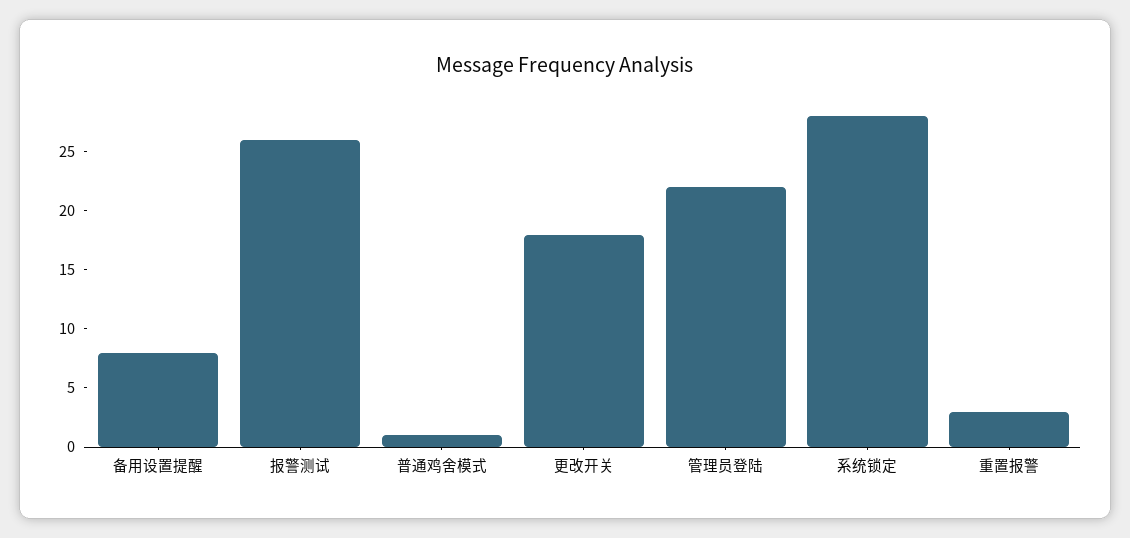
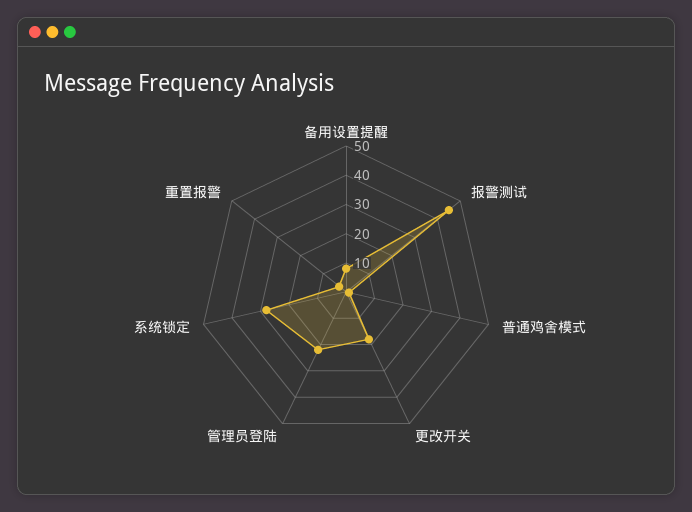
报警测试: 26 -> 45

